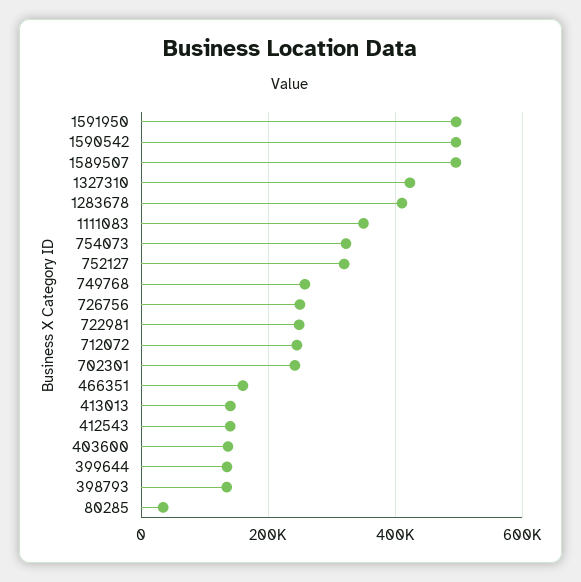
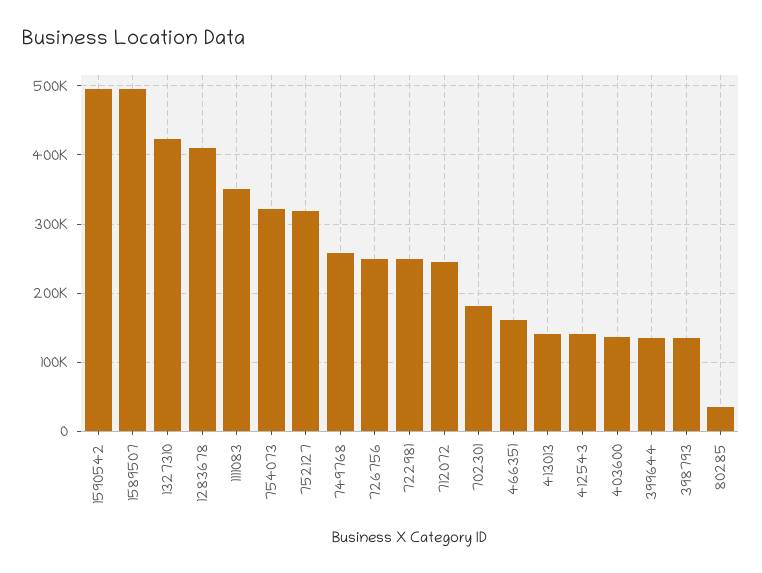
1591950: 500000 -> none
702301: 240000 -> 180000

